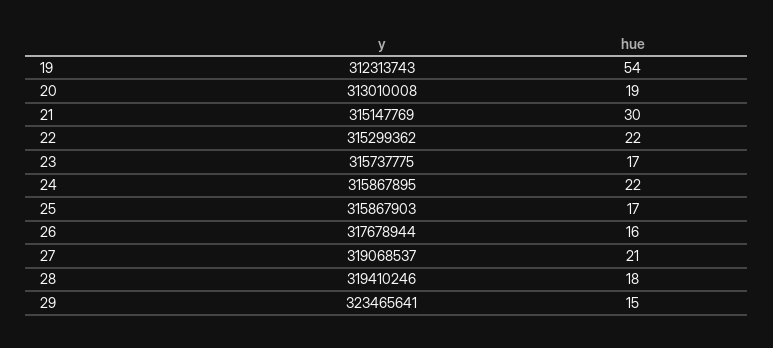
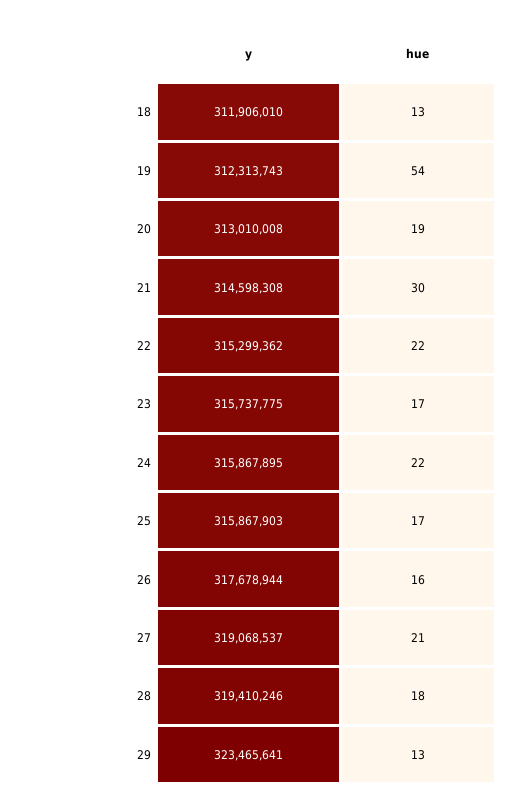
y, 21: 315147769 -> 314598308
hue, 29: 15 -> 13
y, 18: none -> 311906010
hue, 18: none -> 13

